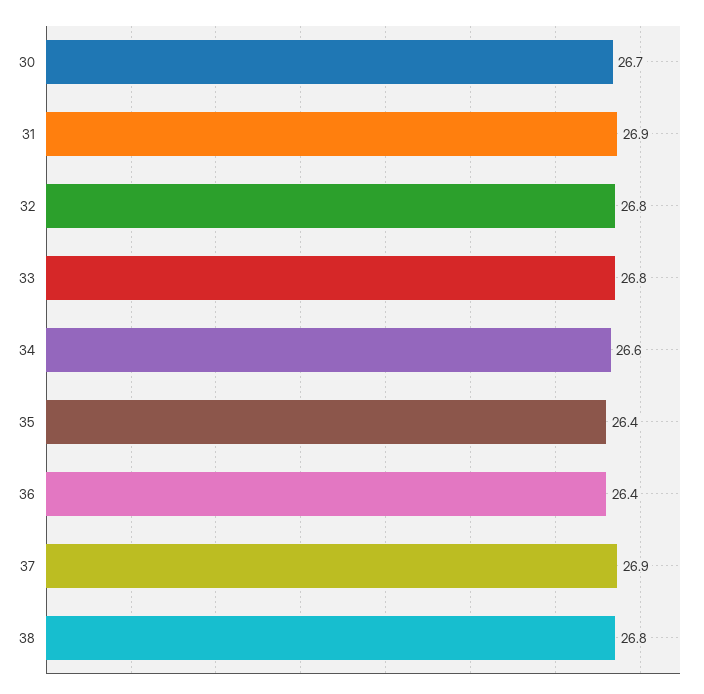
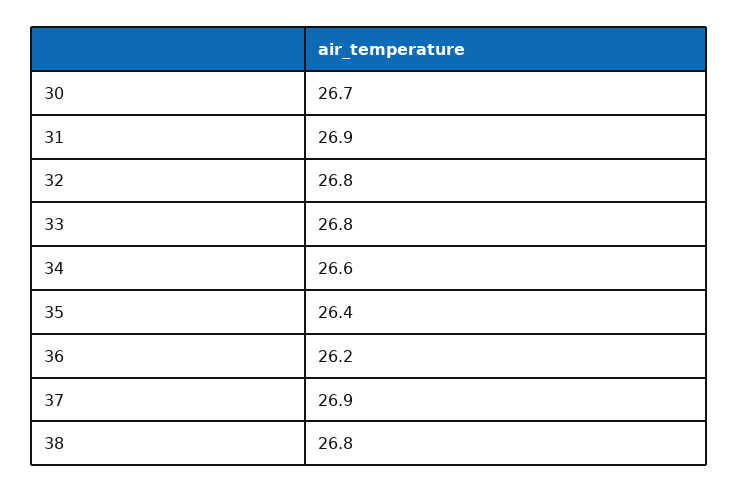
36: 26.4 -> 26.2

